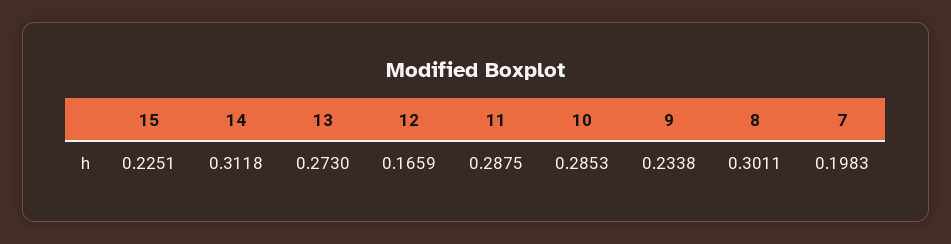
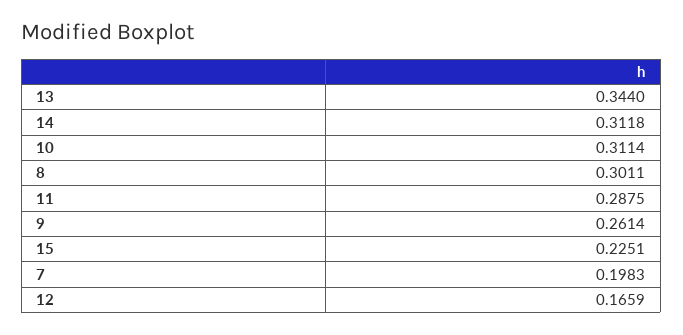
13: 0.273 -> 0.344
10: 0.2853 -> 0.3114
9: 0.2338 -> 0.2614

